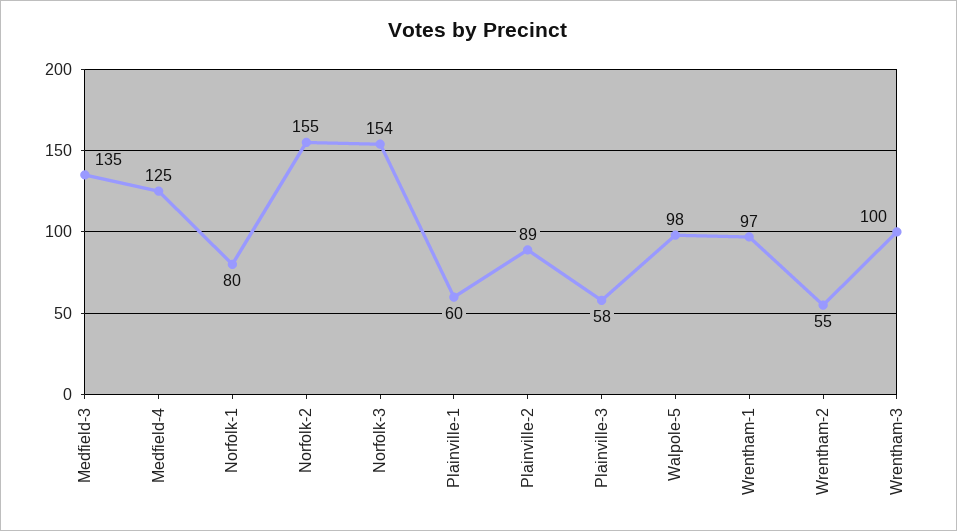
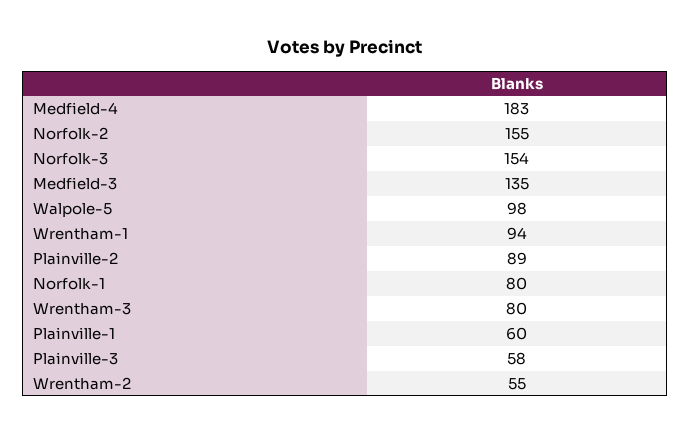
Medfield-4: 125 -> 183
Wrentham-1: 97 -> 94
Wrentham-3: 100 -> 80

